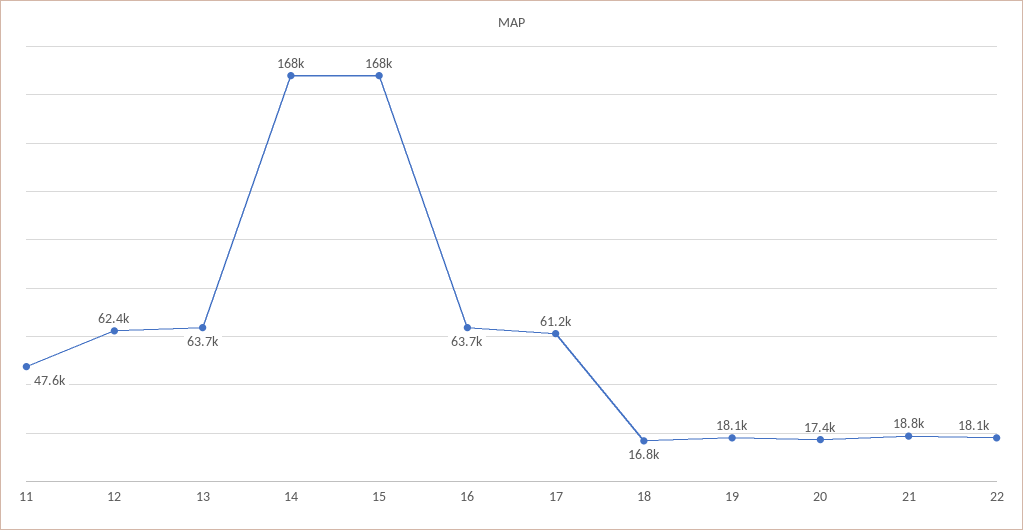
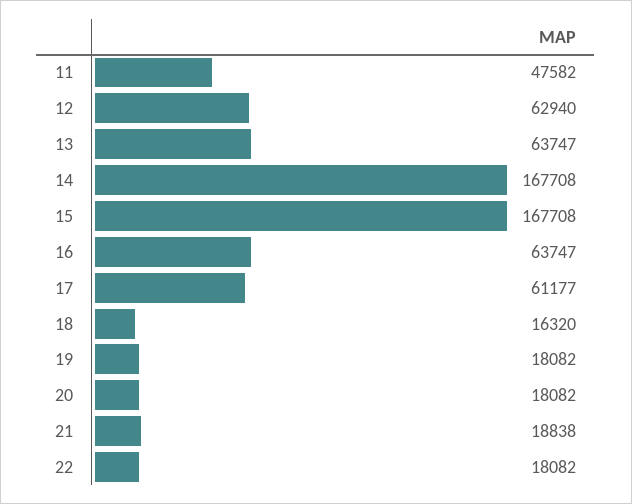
12: 62400 -> 62940
18: 16800 -> 16320
20: 17400 -> 18082

